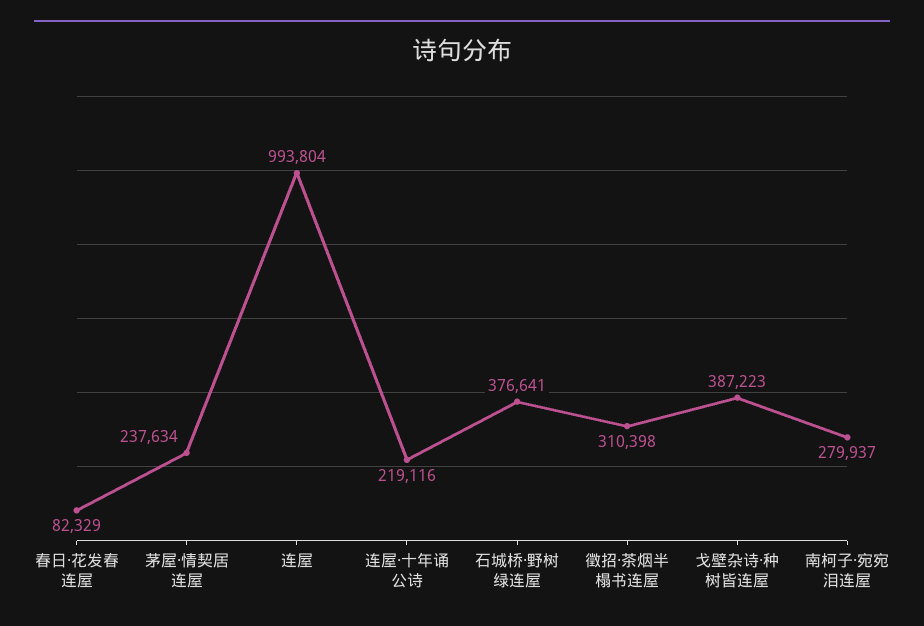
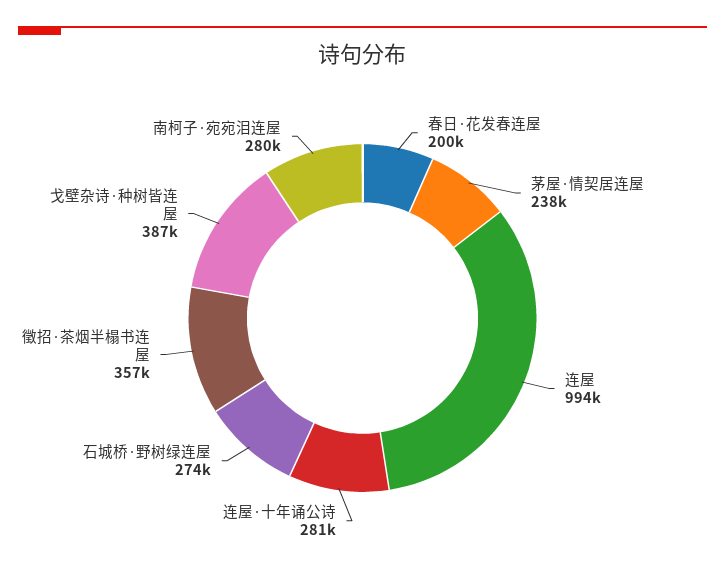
春日·花发春连屋: 82329 -> 200000
连屋·十年诵公诗: 219116 -> 281000
石城桥·野树绿连屋: 376641 -> 274000
徵招·茶烟半榻书连屋: 310398 -> 357000

